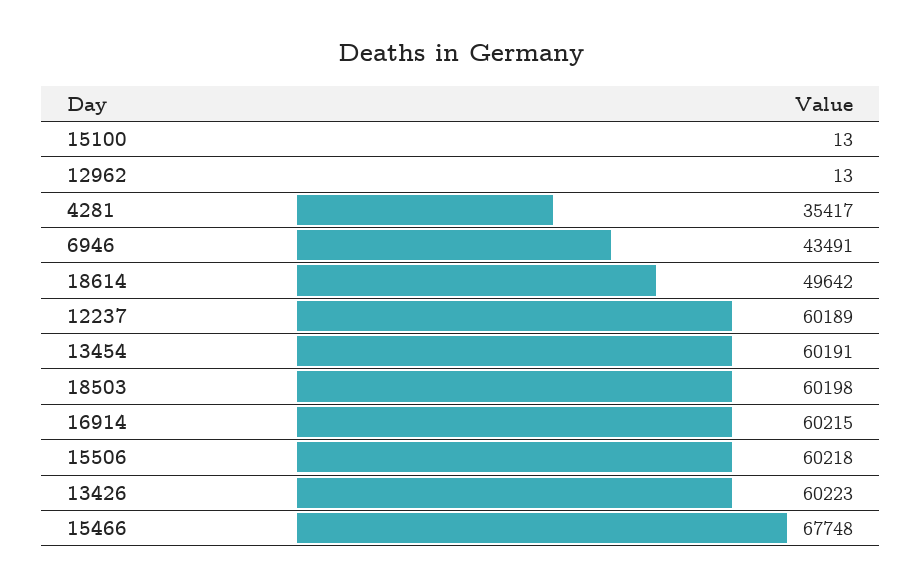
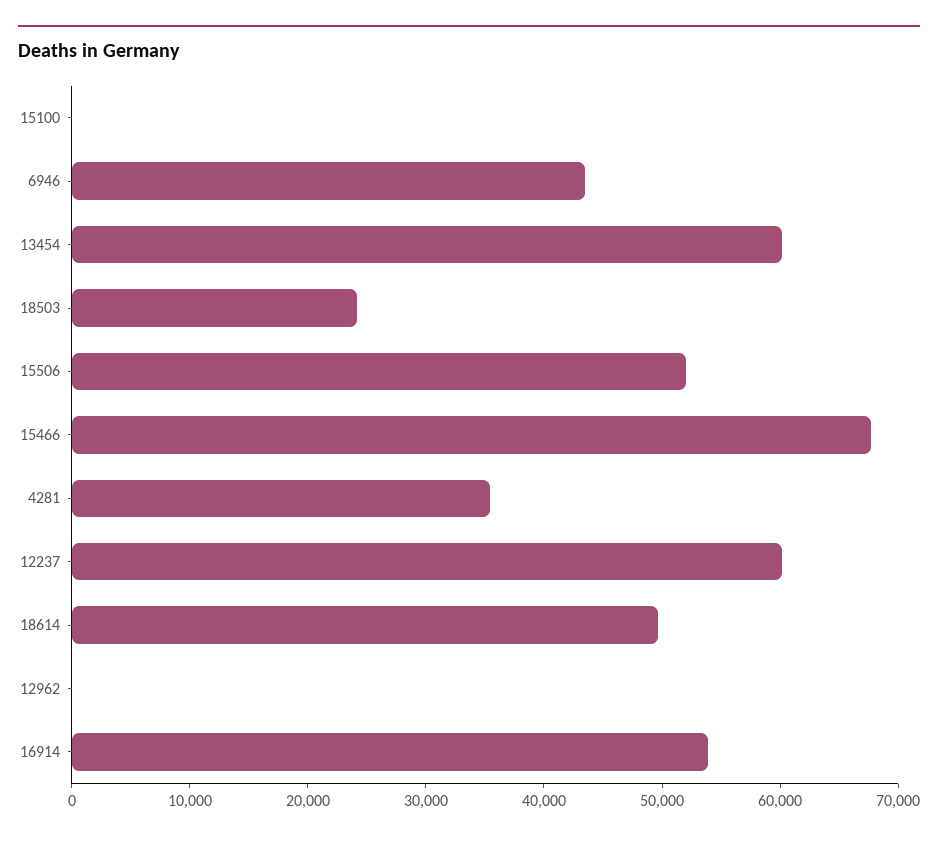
18503: 60198 -> 24000
16914: 60215 -> 54000
15506: 60218 -> 52000
13426: 60223 -> none

